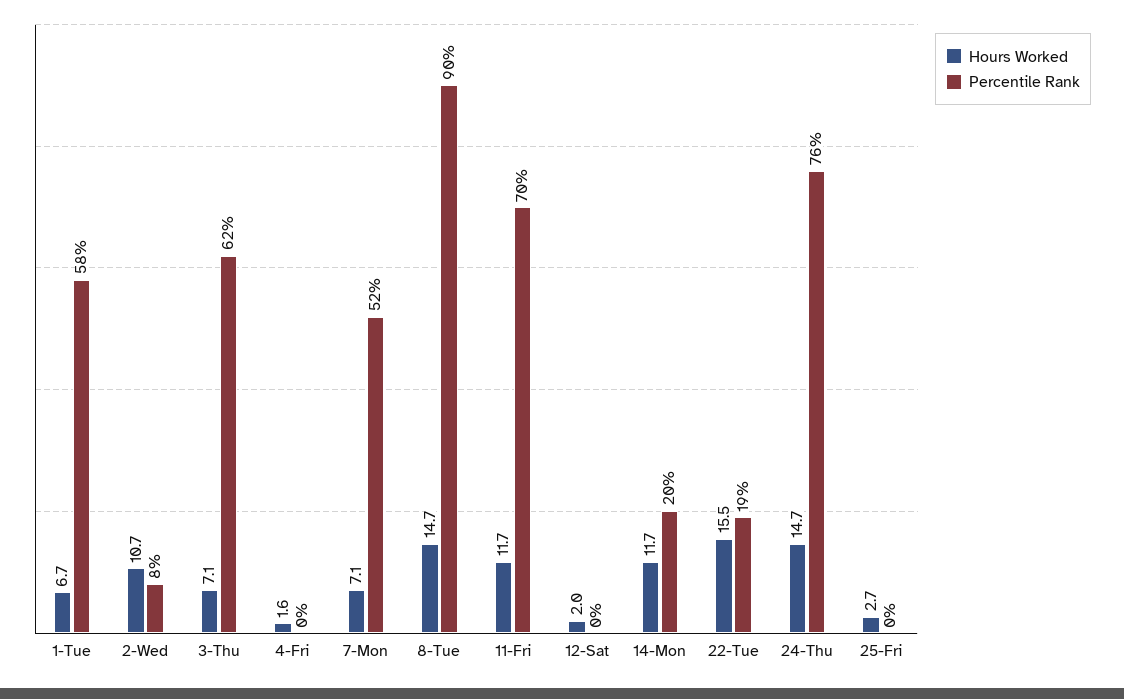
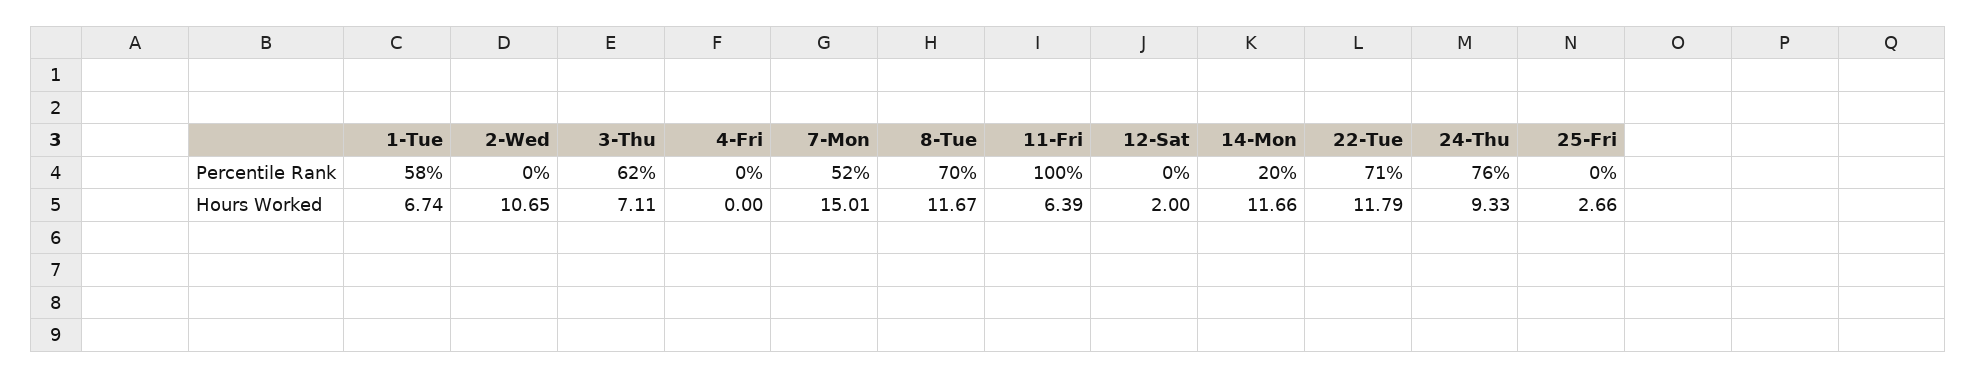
Percentile Rank, 2-Wed: 8 -> 0
Hours Worked, 4-Fri: 1.6 -> 0
Hours Worked, 7-Mon: 7.1 -> 15.01
Hours Worked, 8-Tue: 14.7 -> 11.67
Percentile Rank, 8-Tue: 90 -> 70
Hours Worked, 11-Fri: 11.7 -> 6.39
Percentile Rank, 11-Fri: 70 -> 100
Hours Worked, 22-Tue: 15.5 -> 11.79
Percentile Rank, 22-Tue: 19 -> 71
Hours Worked, 24-Thu: 14.7 -> 9.33

